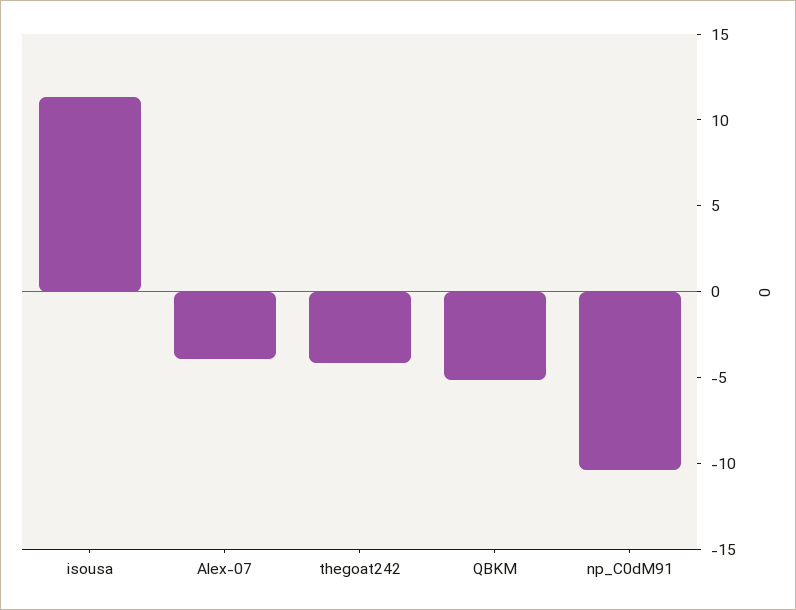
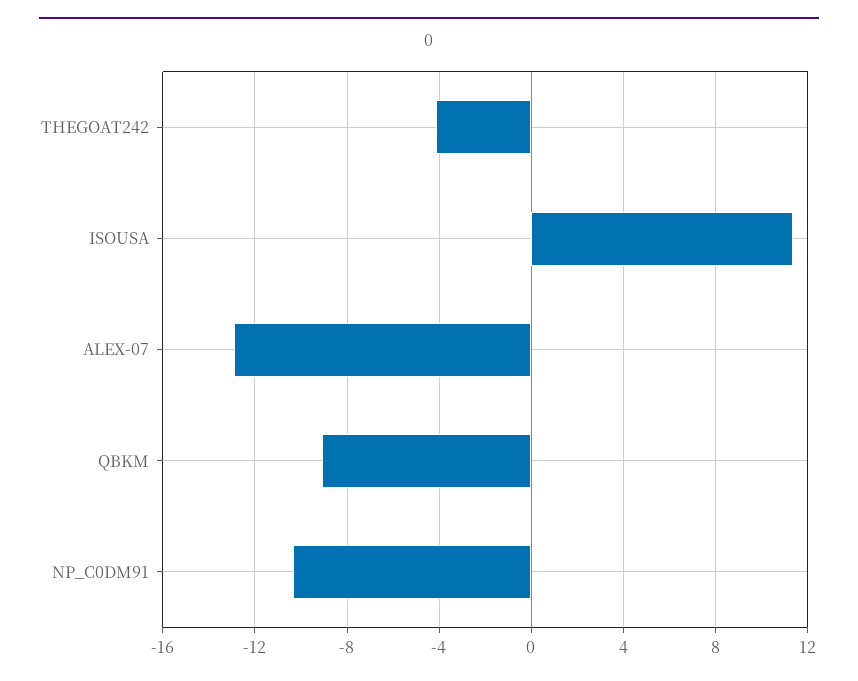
Alex-07: -4 -> -13
QBKM: -5 -> -9

